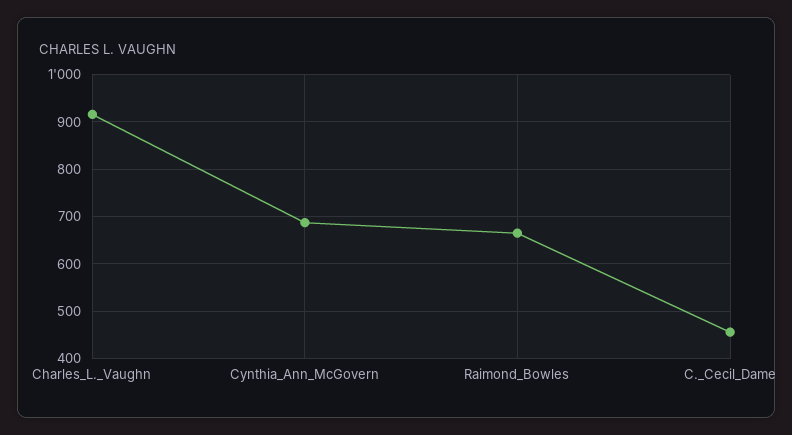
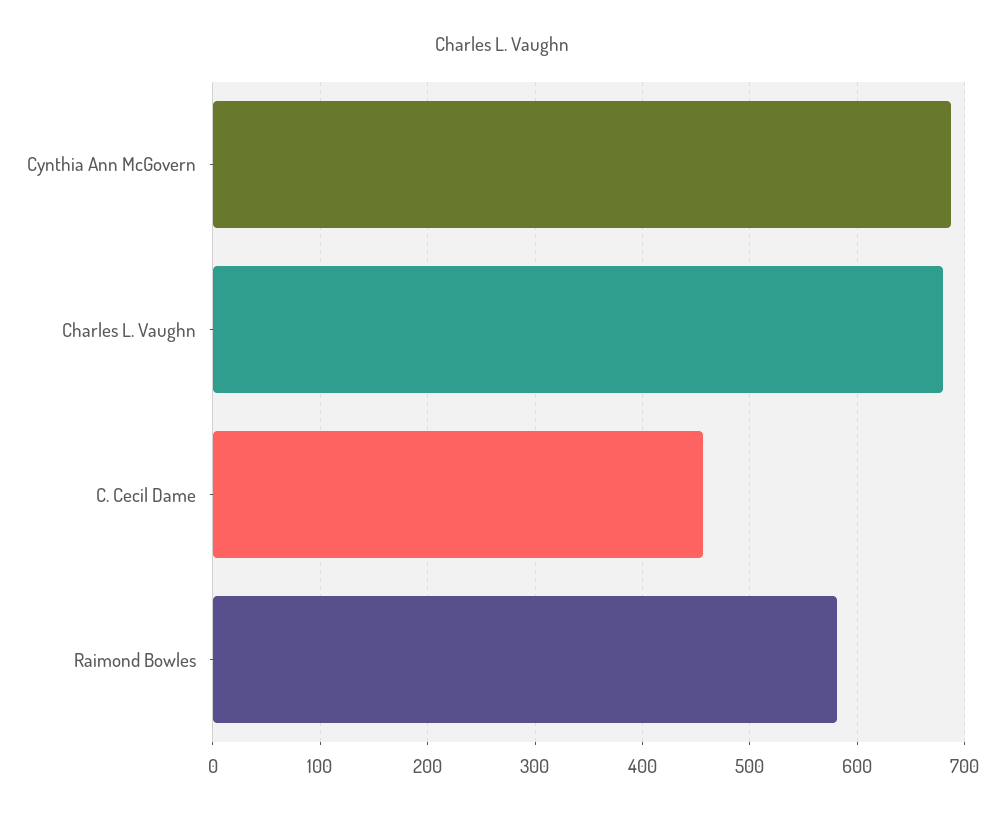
Charles_L._Vaughn: 920 -> 680
Raimond_Bowles: 660 -> 580

